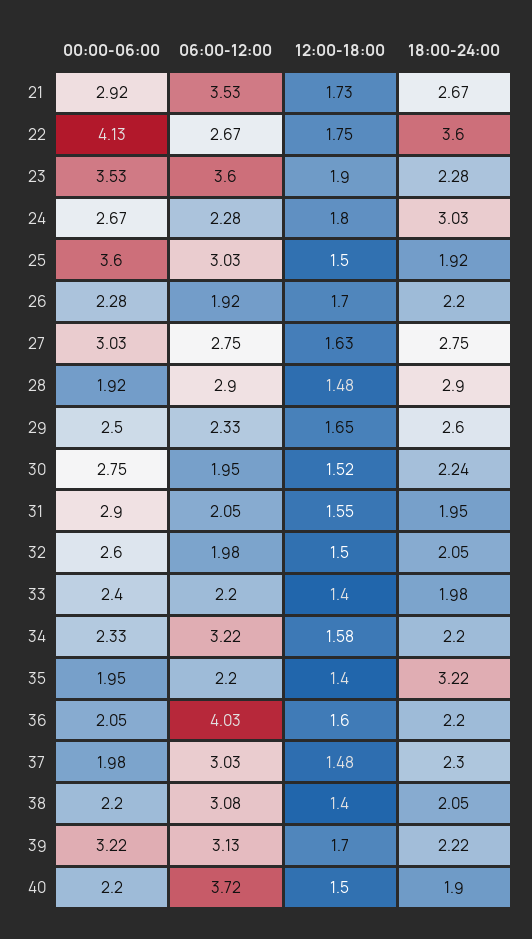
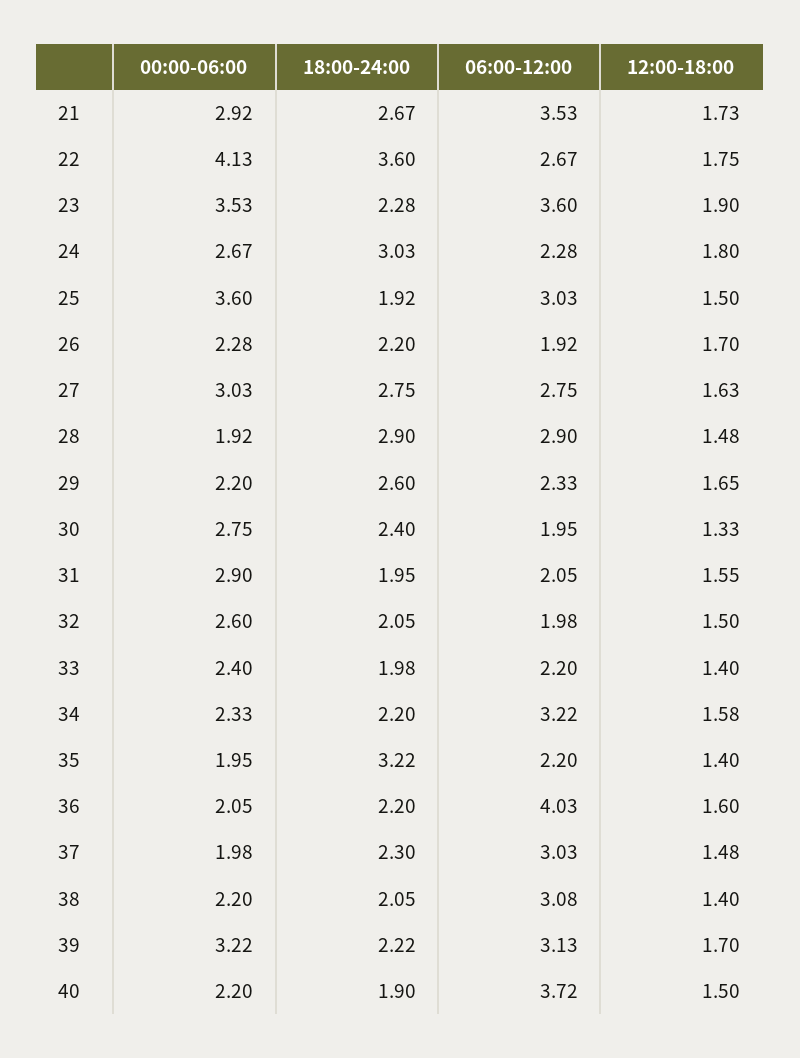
00:00-06:00, 29: 2.5 -> 2.2
12:00-18:00, 30: 1.52 -> 1.33
18:00-24:00, 30: 2.24 -> 2.4

